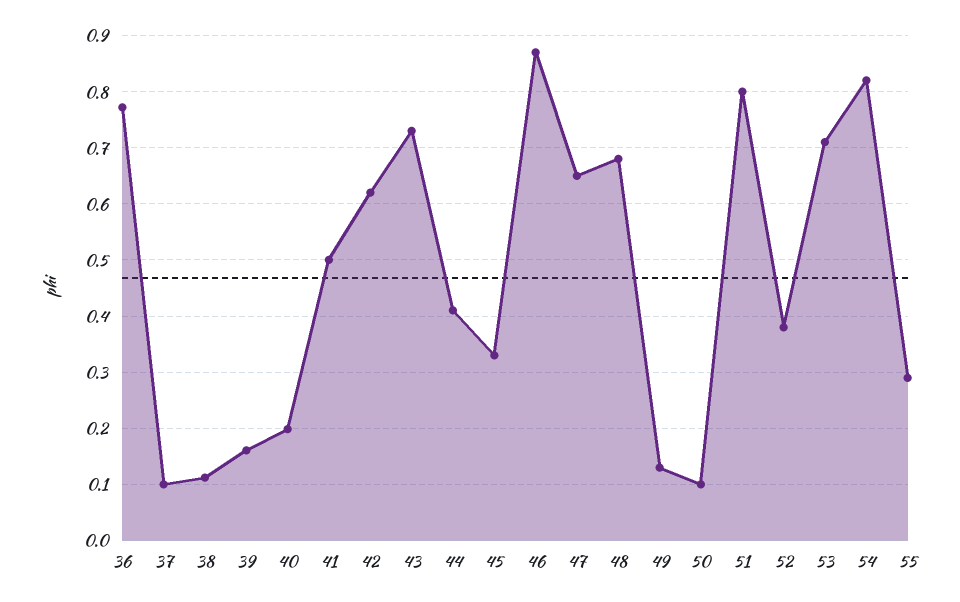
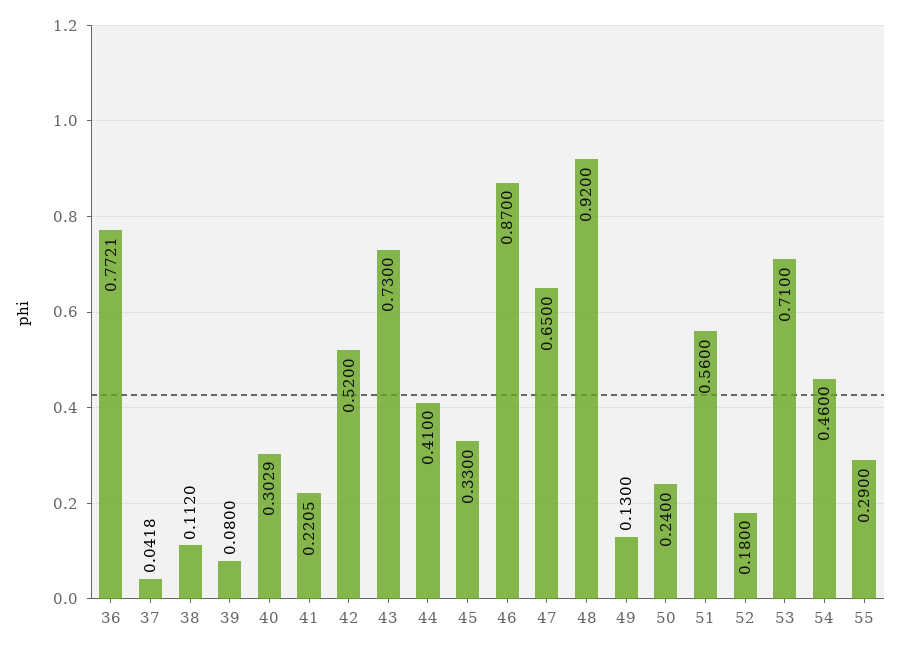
37: 0.1 -> 0.0418
39: 0.16 -> 0.08
40: 0.2 -> 0.3029
41: 0.5 -> 0.2205
42: 0.62 -> 0.52
48: 0.68 -> 0.92
50: 0.1 -> 0.24
51: 0.8 -> 0.56
52: 0.38 -> 0.18
54: 0.82 -> 0.46

